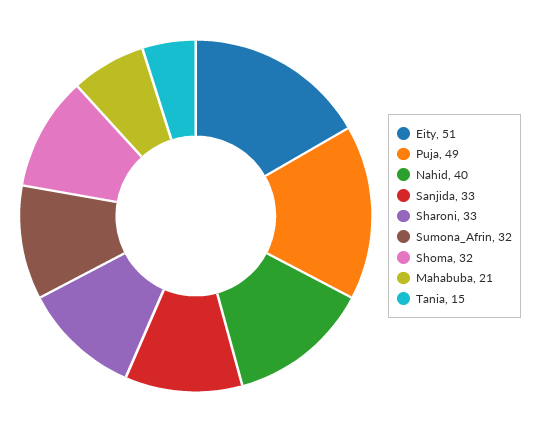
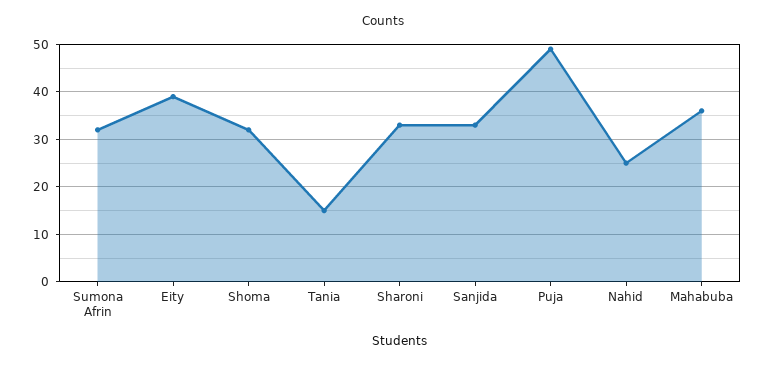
Eity: 51 -> 40
Nahid: 40 -> 25
Mahabuba: 21 -> 35

